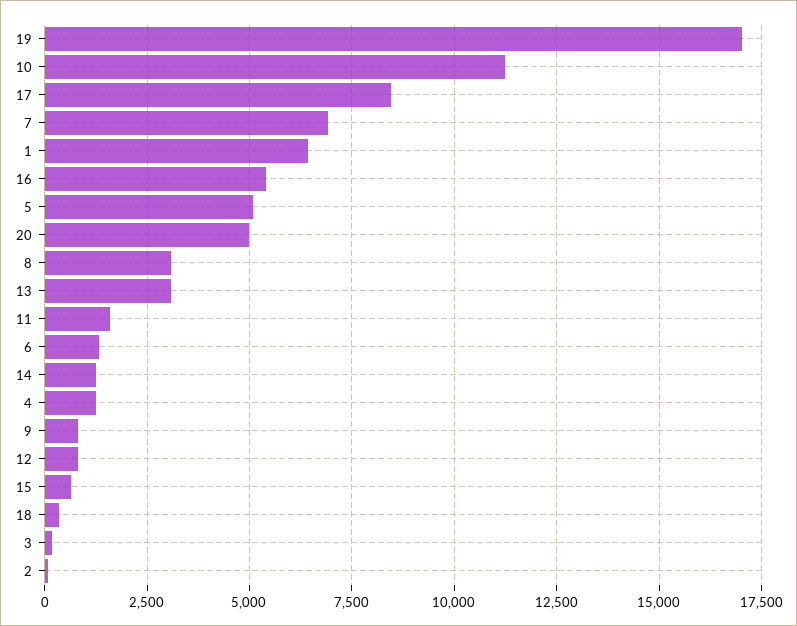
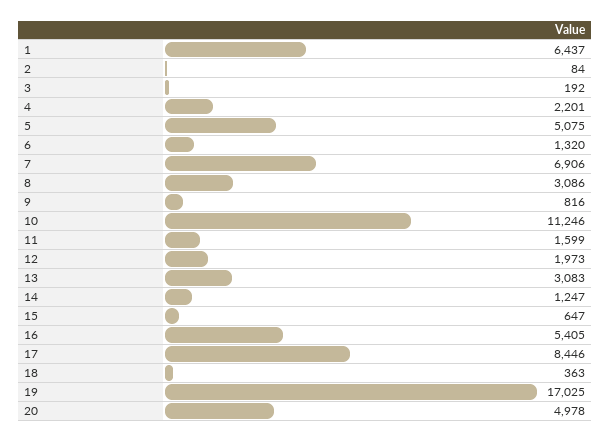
4: 1250 -> 2201
12: 750 -> 1973

